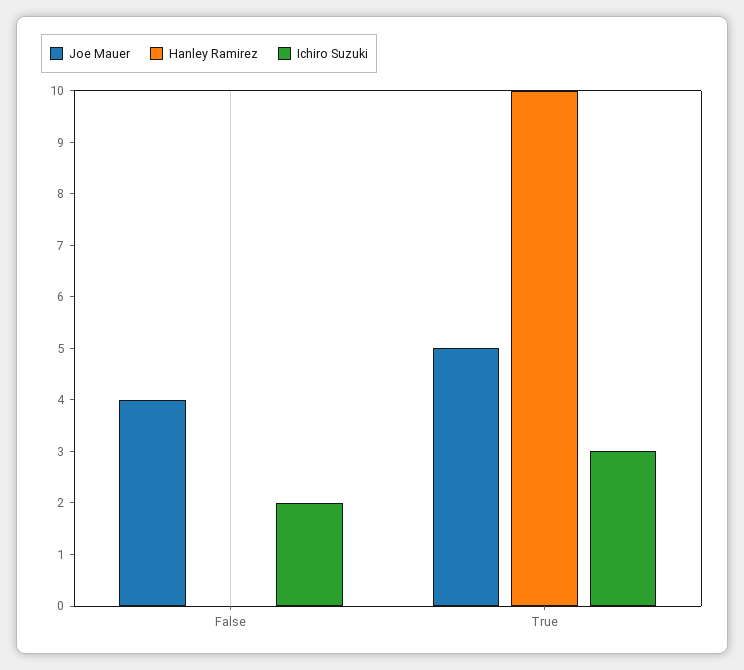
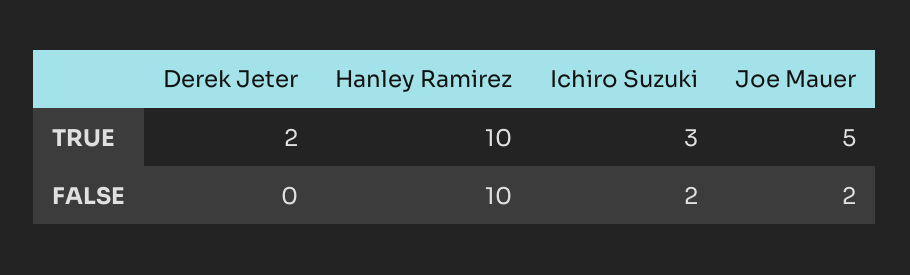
Joe Mauer, False: 4 -> 2
Hanley Ramirez, False: 0 -> 10
Derek Jeter, True: none -> 2
Derek Jeter, False: none -> 0

